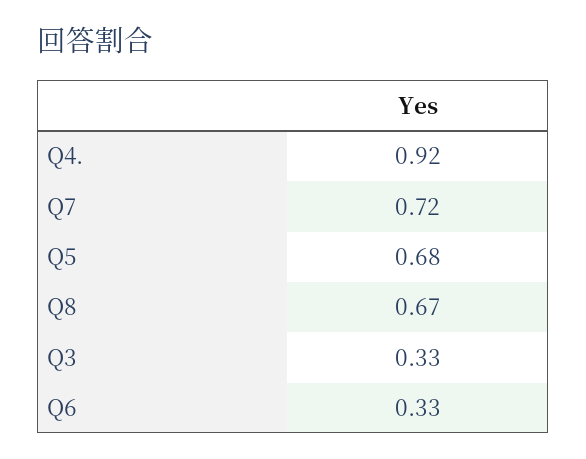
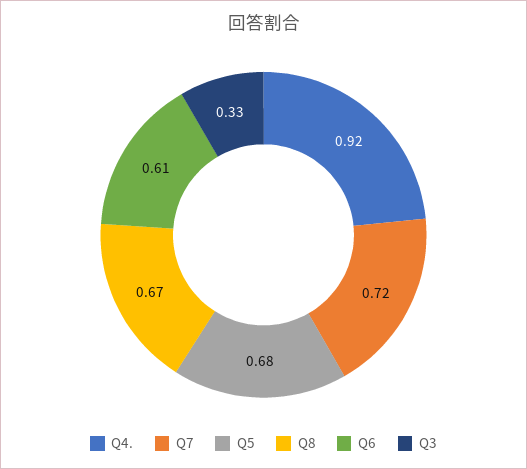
Q6: 0.33 -> 0.61

